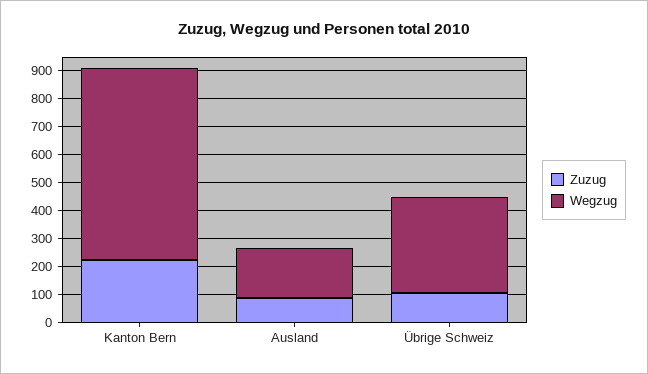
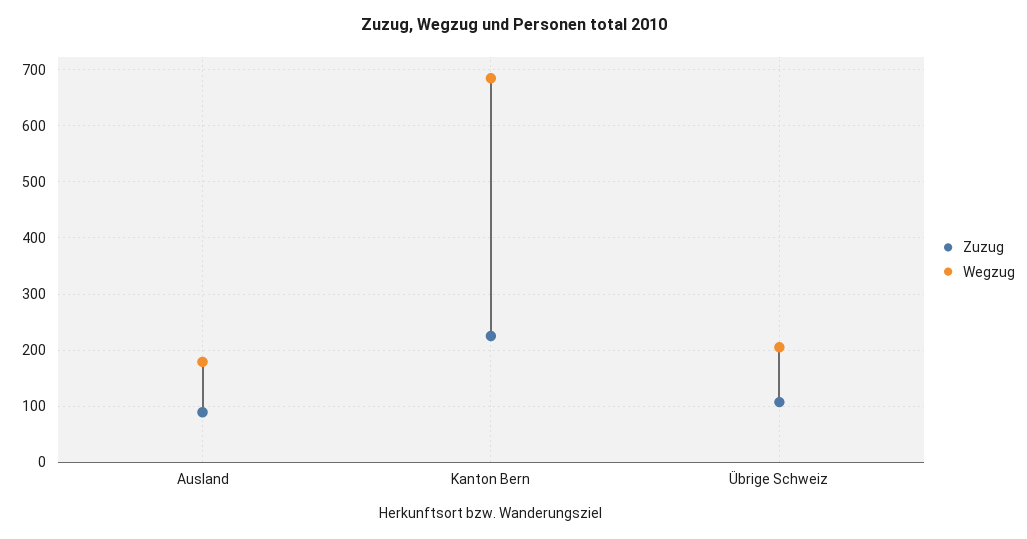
Wegzug, Übrige Schweiz: 350 -> 200

